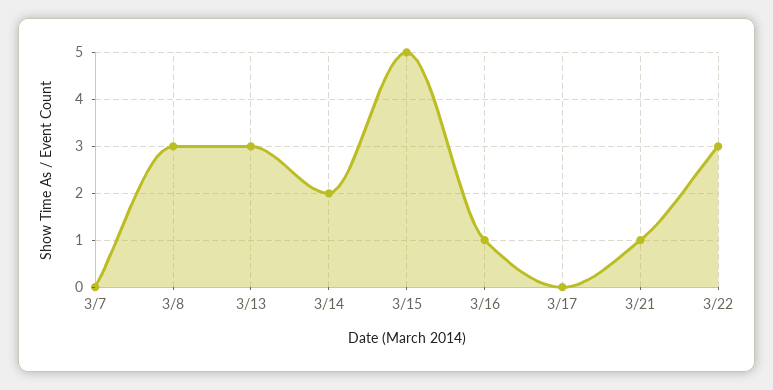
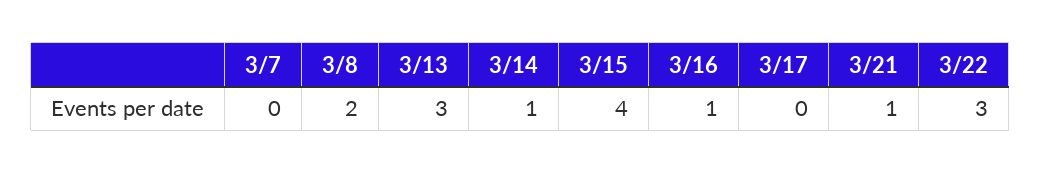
3/8: 3 -> 2
3/14: 2 -> 1
3/15: 5 -> 4

